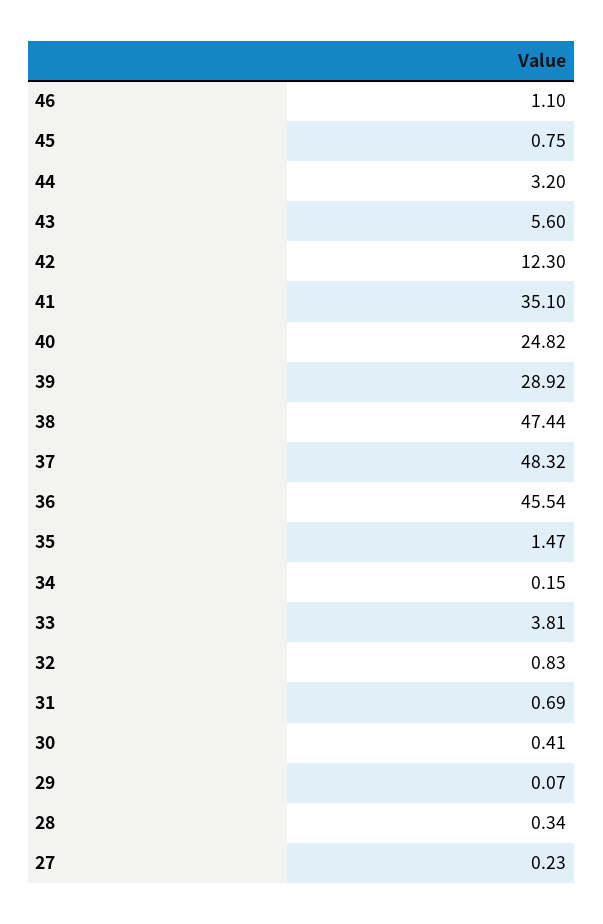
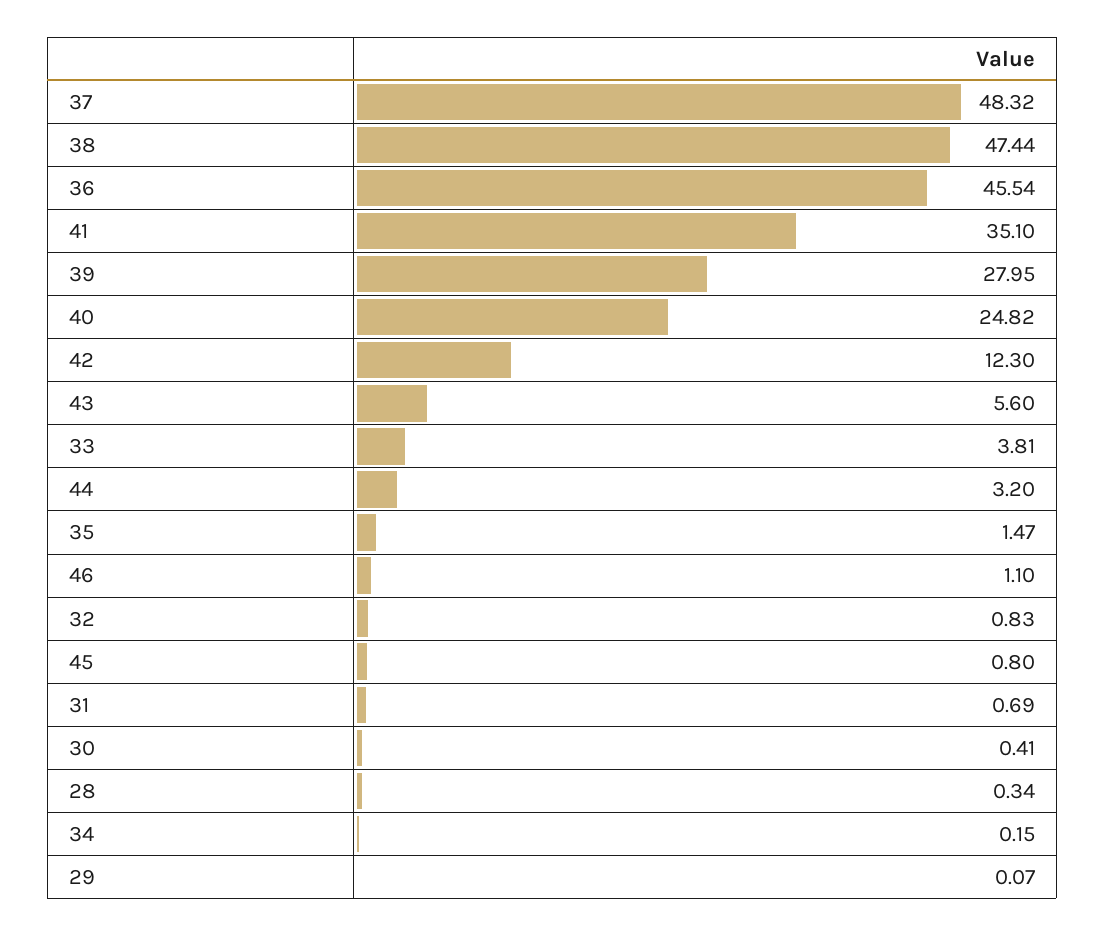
45: 0.75 -> 0.8
39: 28.92 -> 27.95
27: 0.23 -> none

